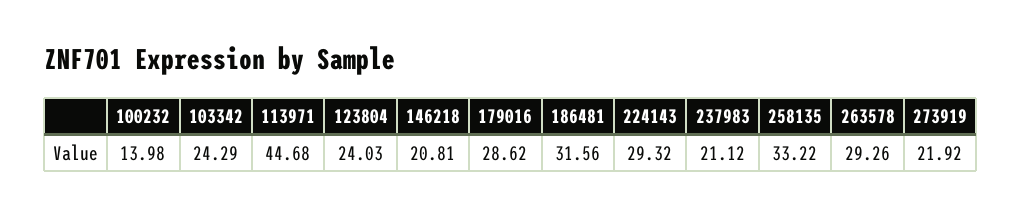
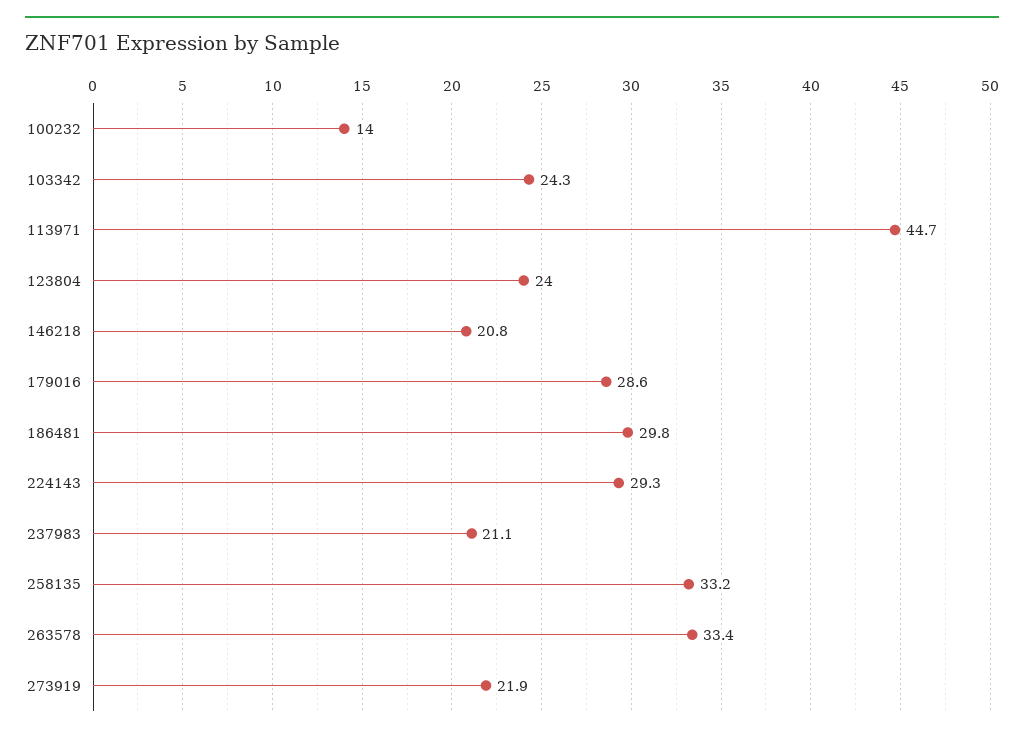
186481: 31.56 -> 29.8
263578: 29.26 -> 33.4

